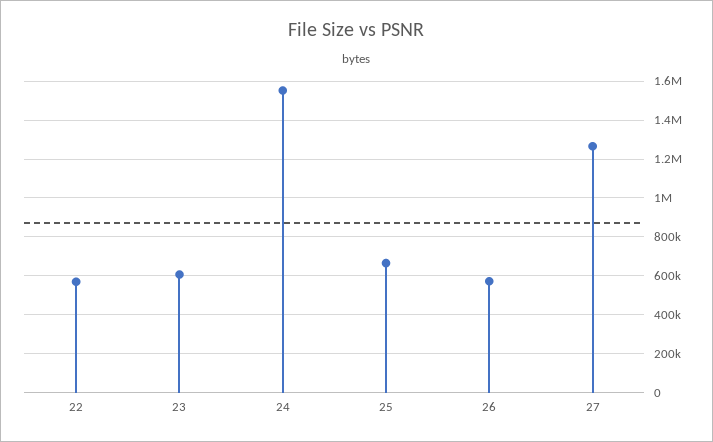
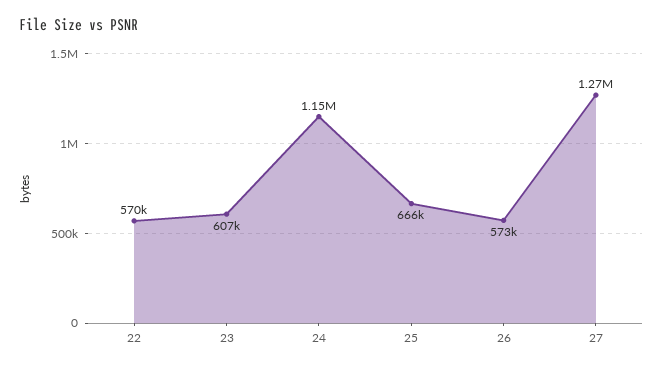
24: 1550000 -> 1150000

